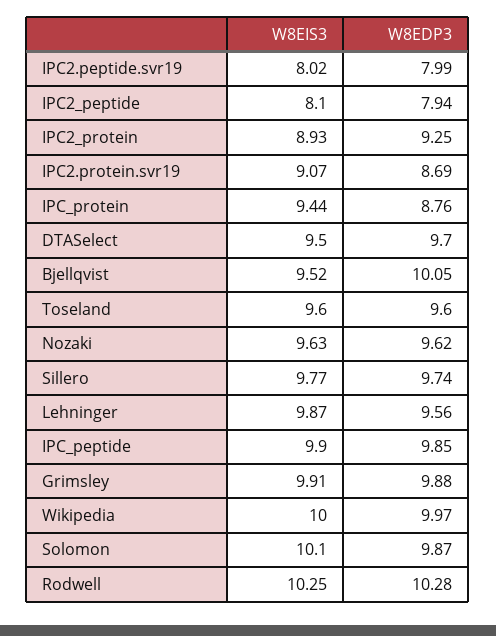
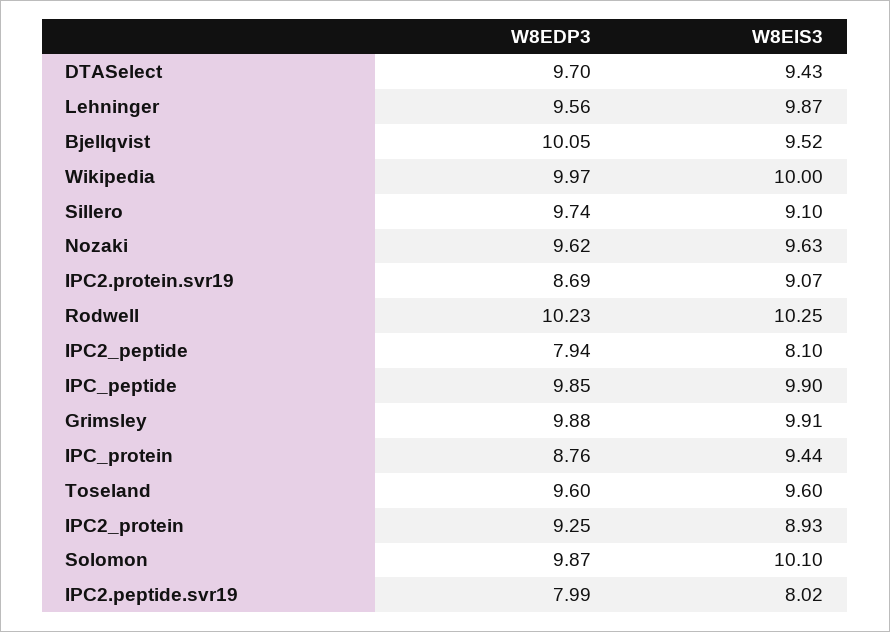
W8EIS3, DTASelect: 9.5 -> 9.43
W8EIS3, Sillero: 9.77 -> 9.1
W8EDP3, Rodwell: 10.28 -> 10.23

